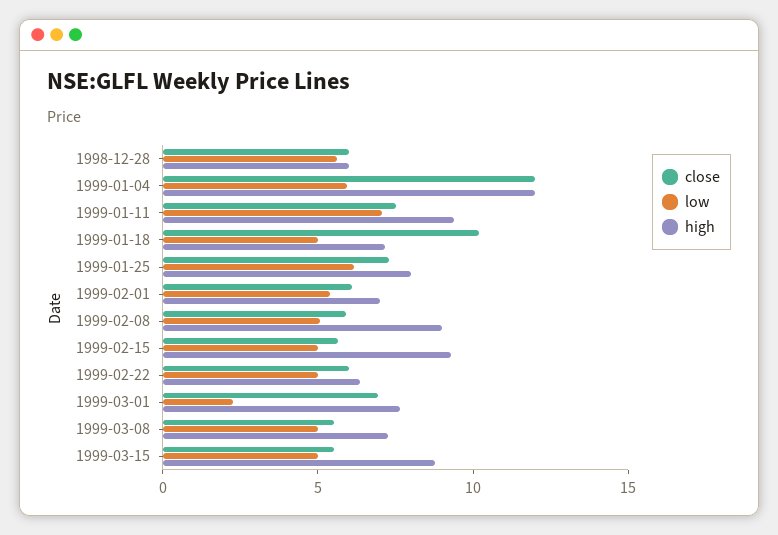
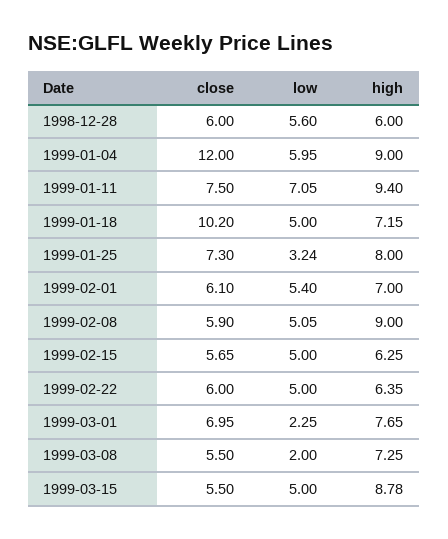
high, 1999-01-04: 12 -> 9
low, 1999-01-25: 6 -> 3.24
high, 1999-02-15: 9 -> 6.25
low, 1999-03-08: 5 -> 2

